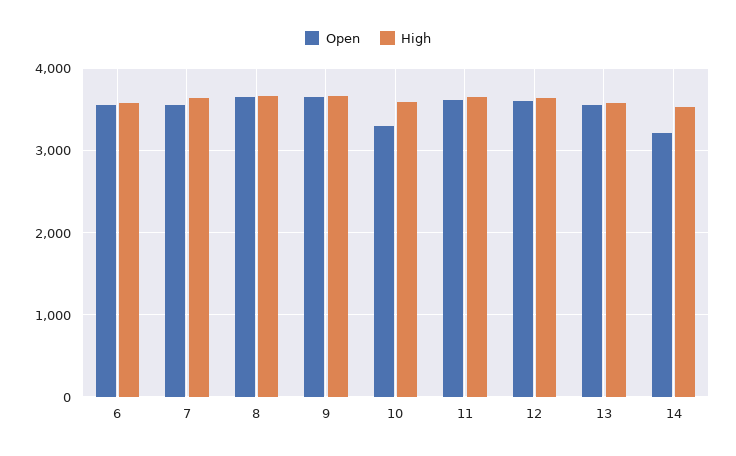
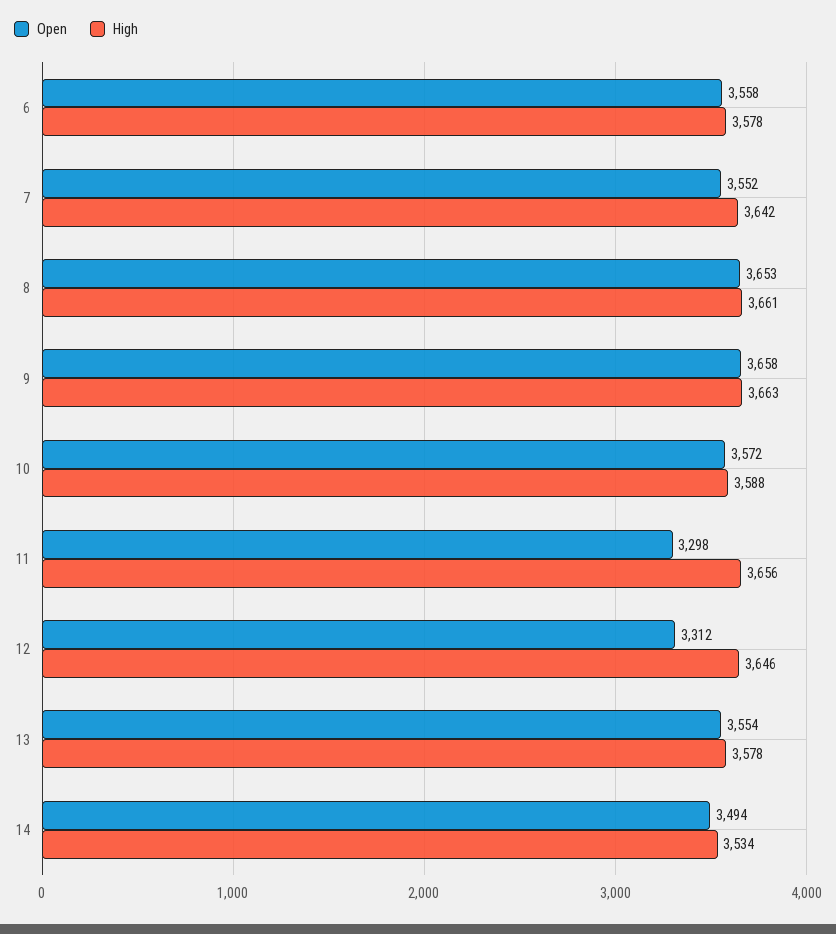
Open, 10: 3300 -> 3572
Open, 11: 3600 -> 3298
Open, 12: 3600 -> 3312
Open, 14: 3200 -> 3494

